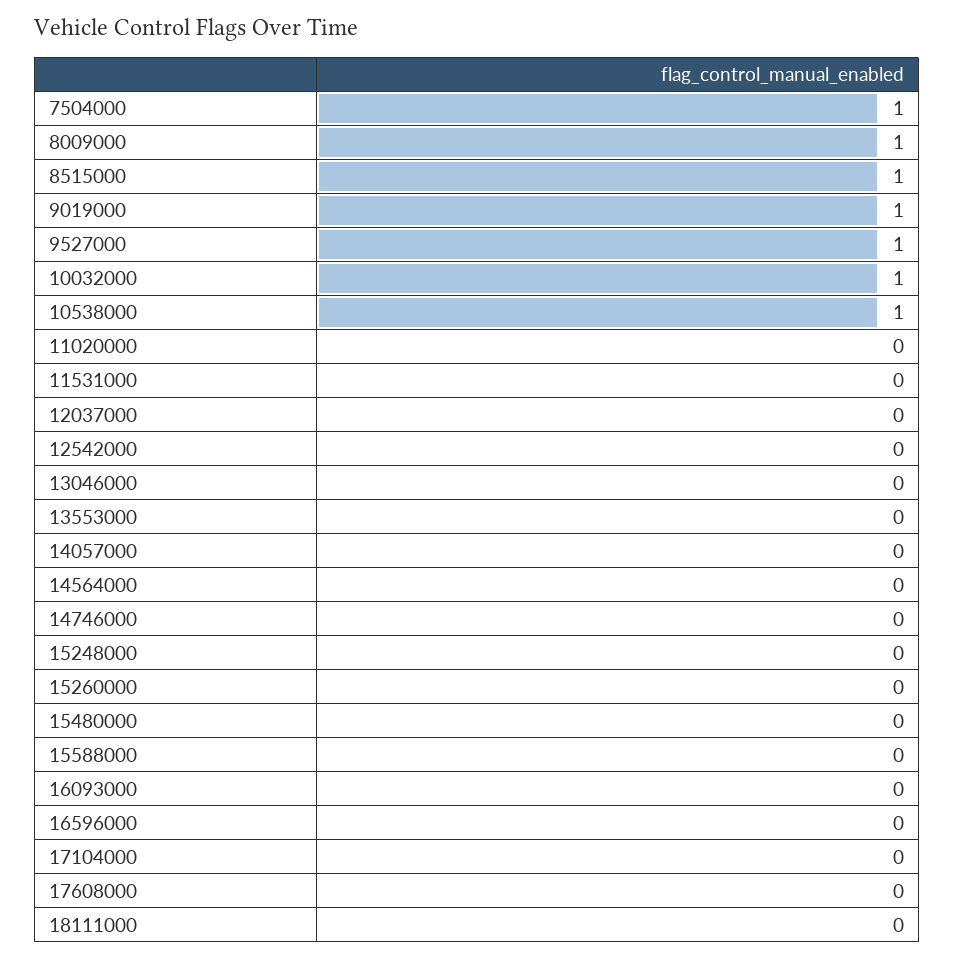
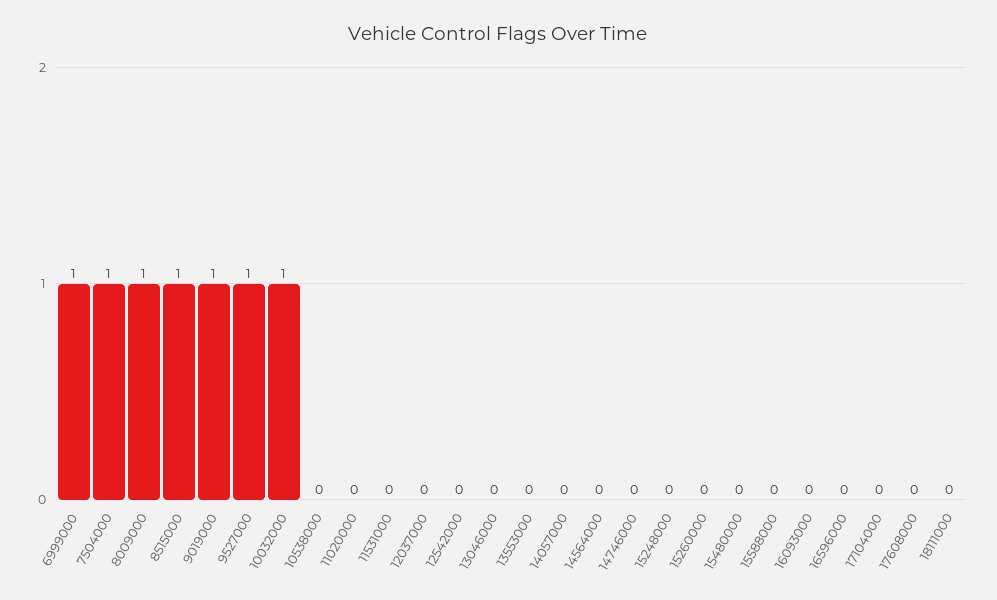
10538000: 1 -> 0
6999000: none -> 1

